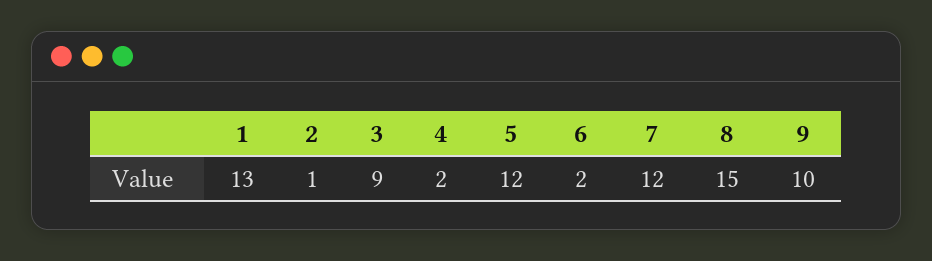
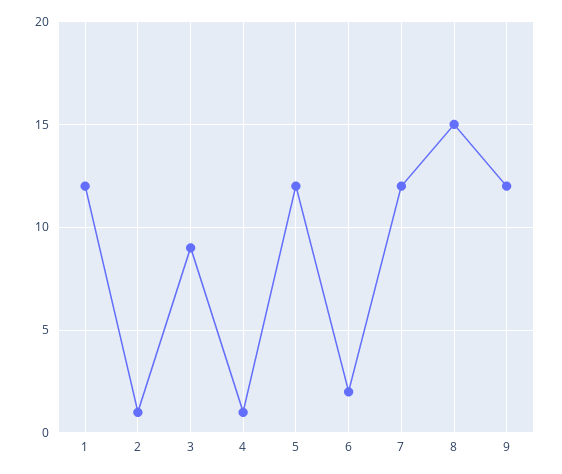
1: 13 -> 12
4: 2 -> 1
9: 10 -> 12

